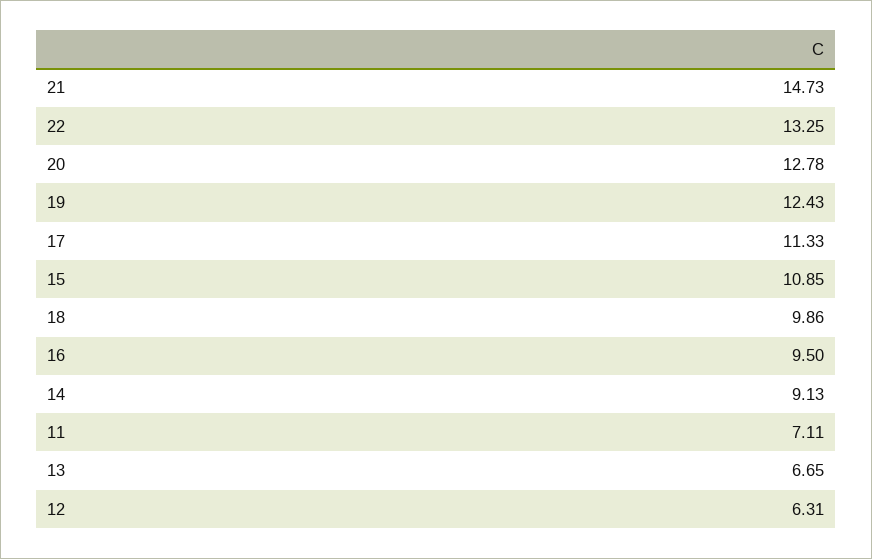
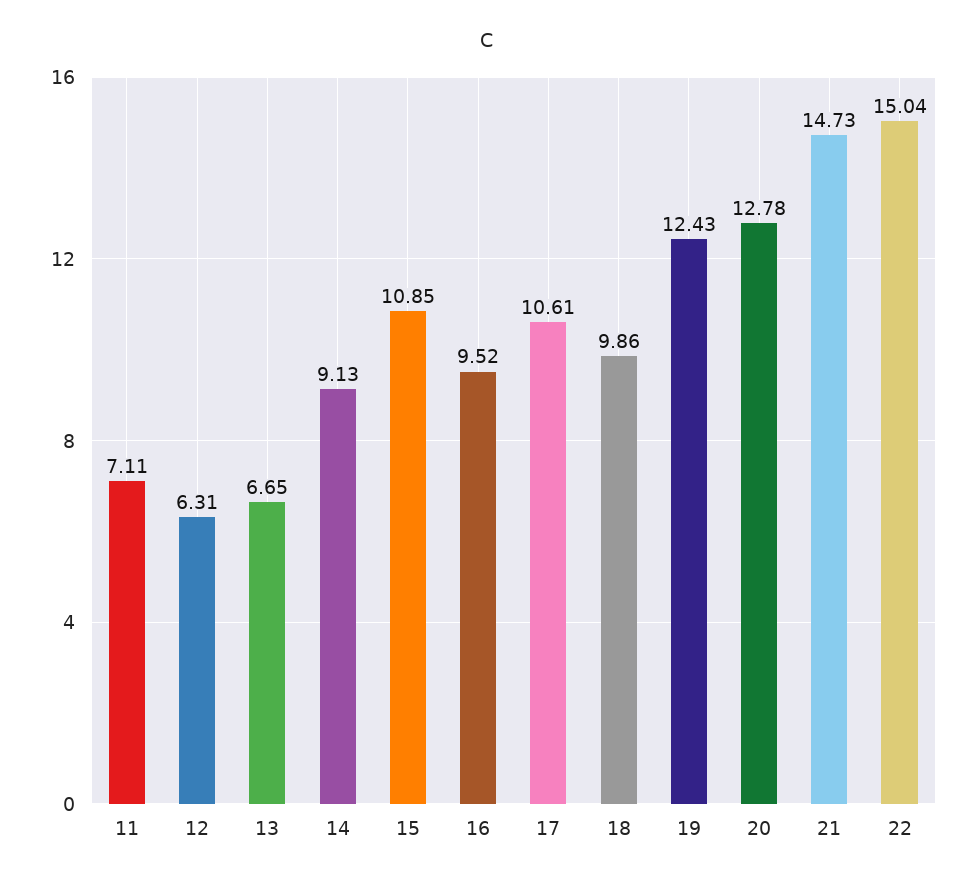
22: 13.25 -> 15.04
17: 11.33 -> 10.61
16: 9.5 -> 9.52

